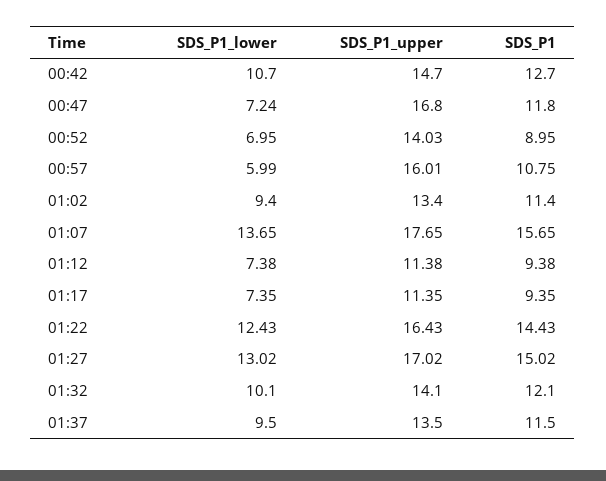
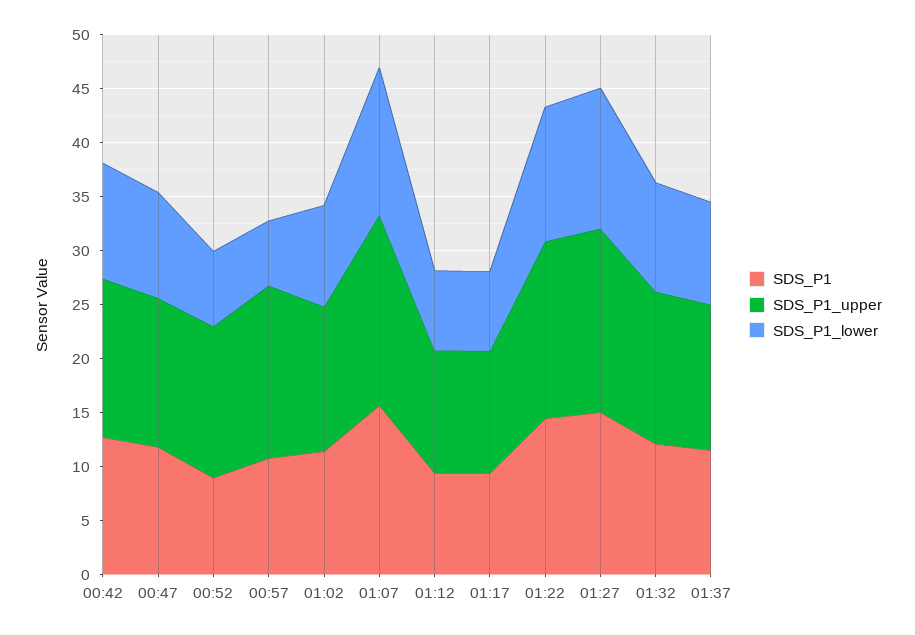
SDS_P1_lower, 00:47: 7.24 -> 10
SDS_P1_upper, 00:47: 16.8 -> 14

